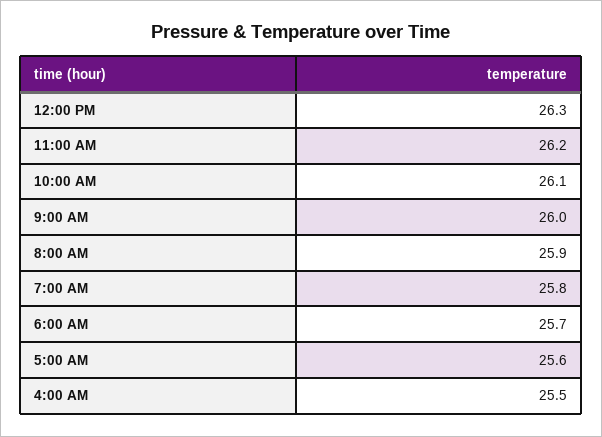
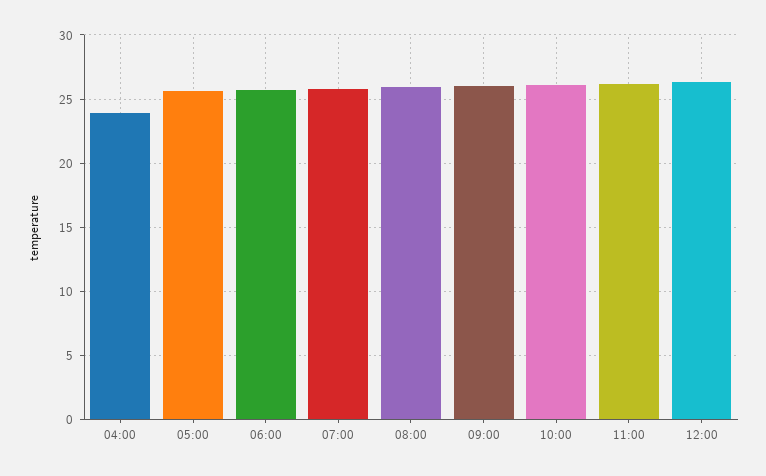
4:00 AM: 25.5 -> 24

